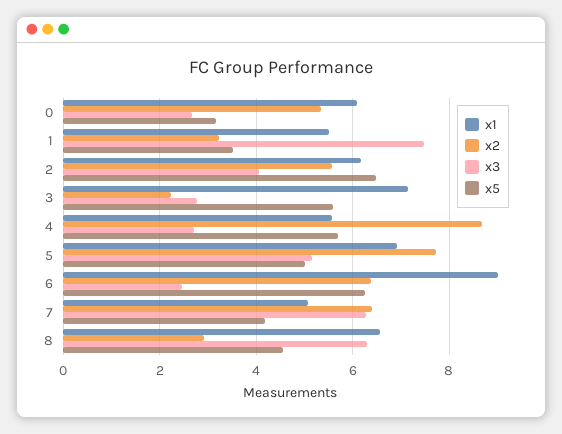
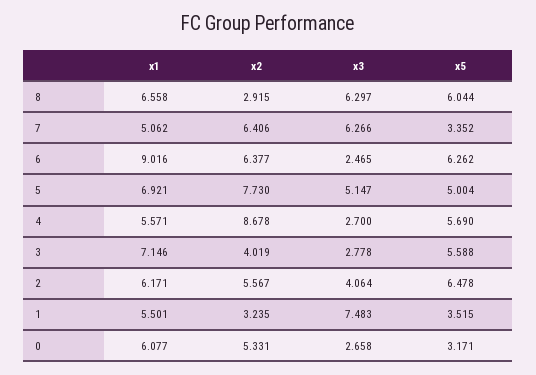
x2, 3: 2.2 -> 4.019
x5, 7: 4.2 -> 3.352
x5, 8: 4.6 -> 6.044

